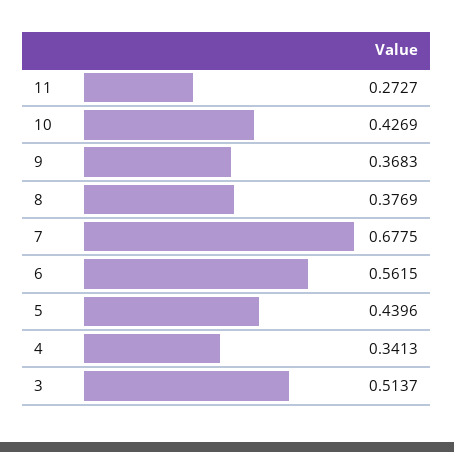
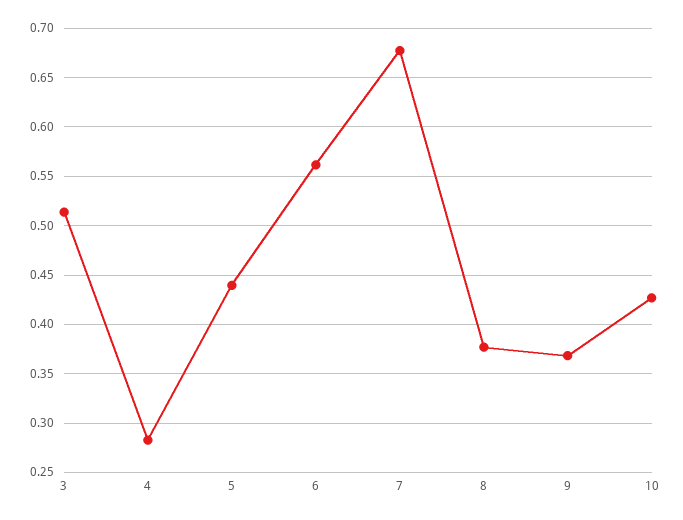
11: 0.2727 -> none
4: 0.3413 -> 0.28

